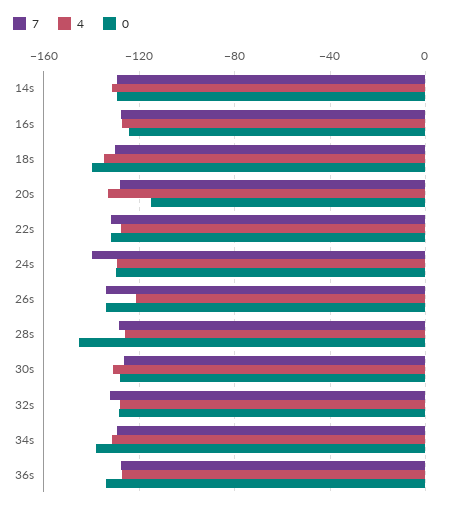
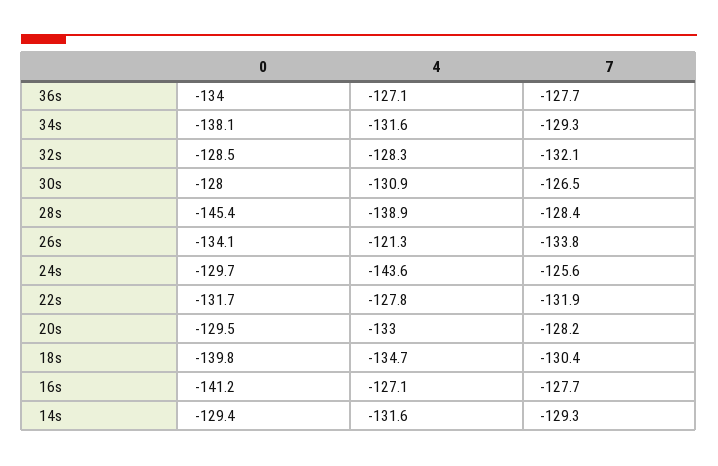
0, 16s: -125 -> -141.2
0, 20s: -115 -> -129.5
7, 24s: -140 -> -125.6
4, 24s: -130 -> -143.6
4, 28s: -125 -> -138.9

